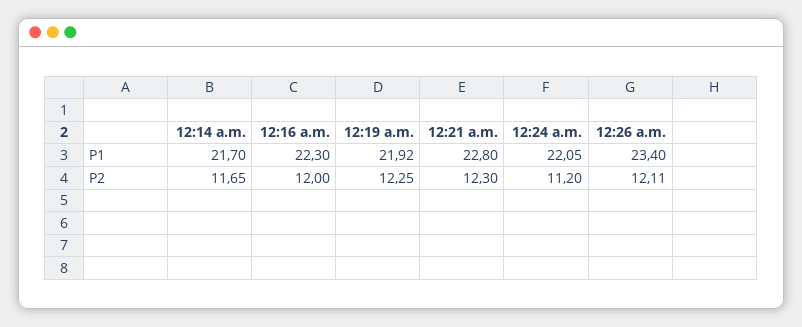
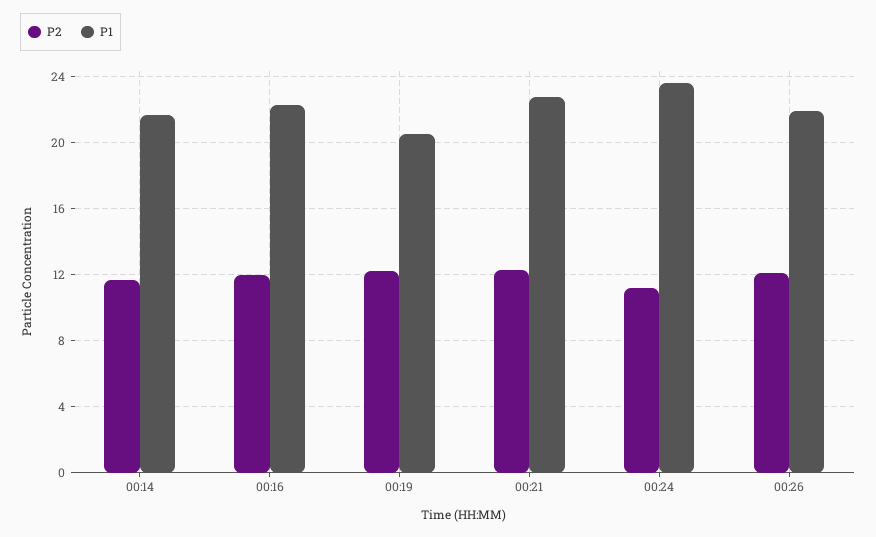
P1, 12:19 a.m.: 21.92 -> 20.5
P1, 12:24 a.m.: 22.05 -> 23.5
P1, 12:26 a.m.: 23.4 -> 22

